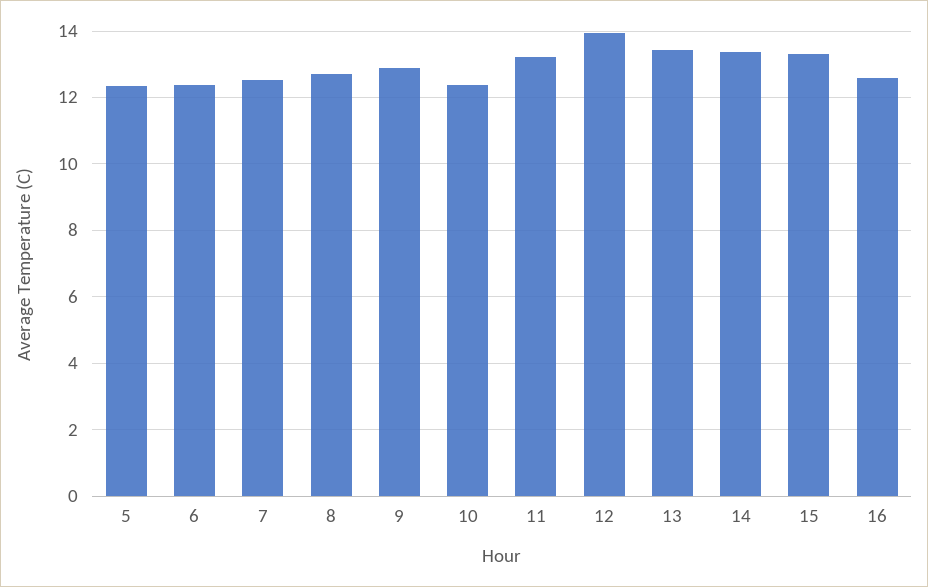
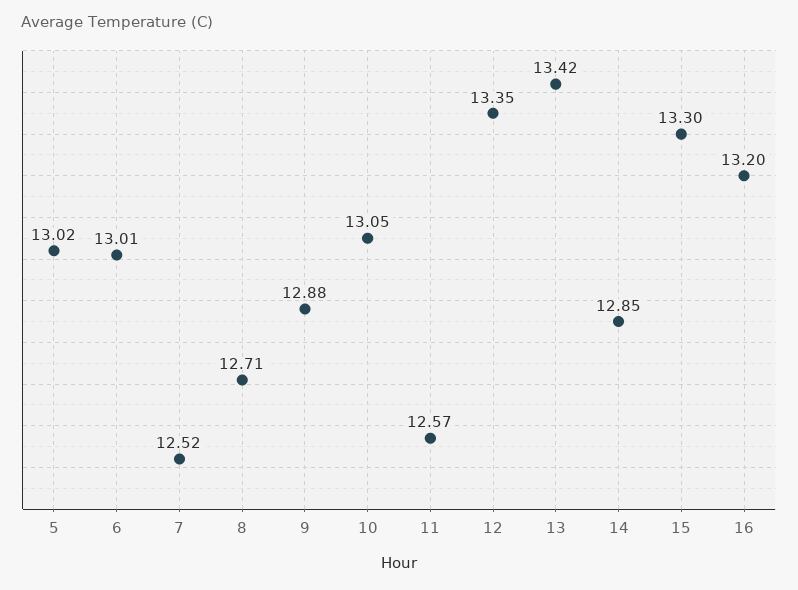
5: 12.4 -> 13.02
6: 12.4 -> 13.01
10: 12.4 -> 13.05
11: 13.2 -> 12.57
12: 14 -> 13.35
14: 13.4 -> 12.85
16: 12.6 -> 13.2

